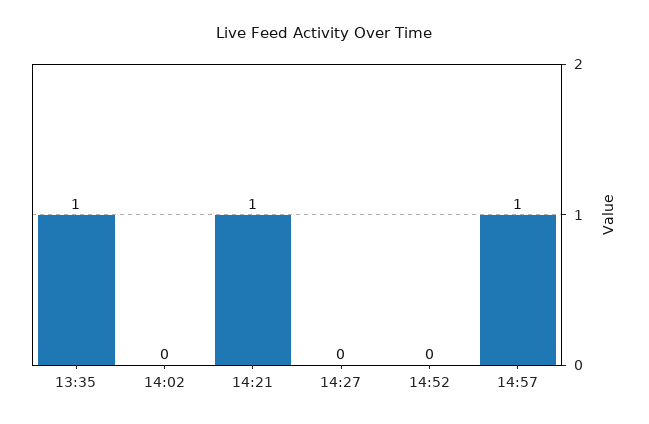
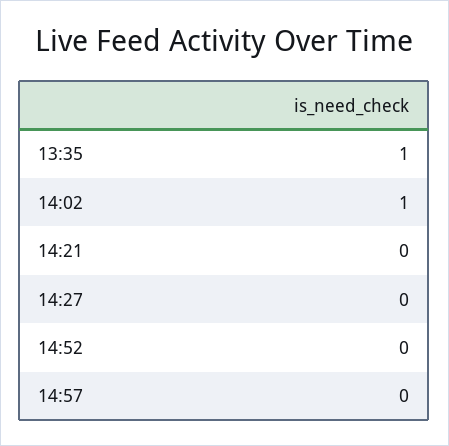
14:02: 0 -> 1
14:21: 1 -> 0
14:57: 1 -> 0

